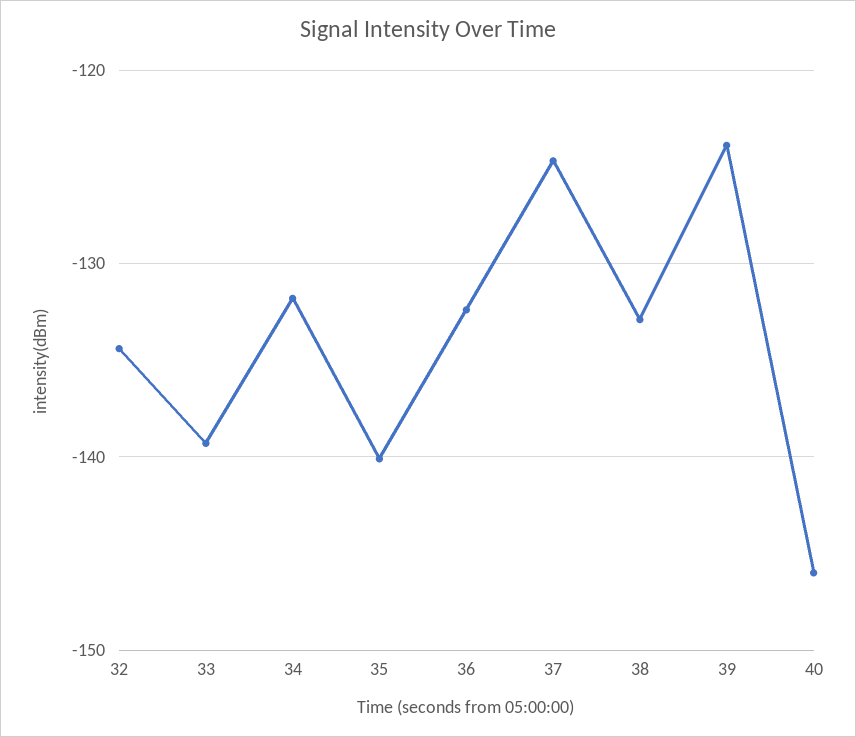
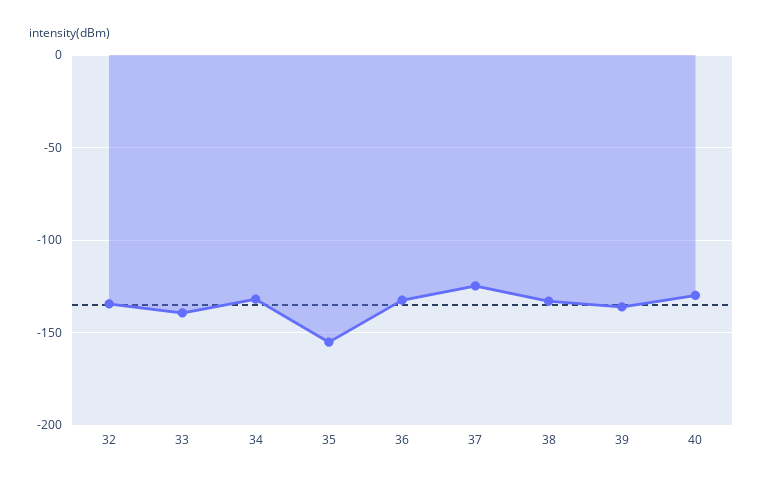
35: -140 -> -155
39: -124 -> -135
40: -146 -> -130

